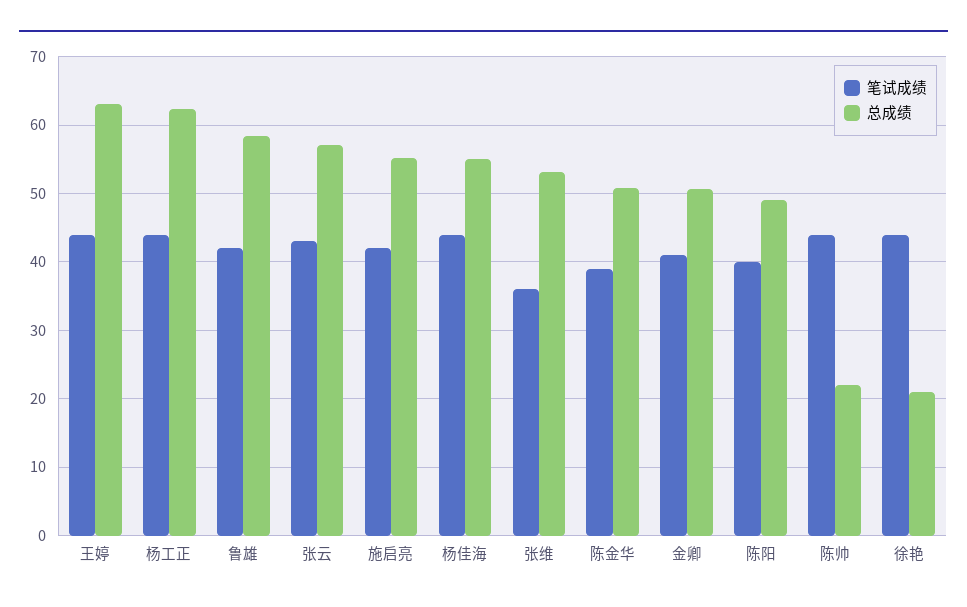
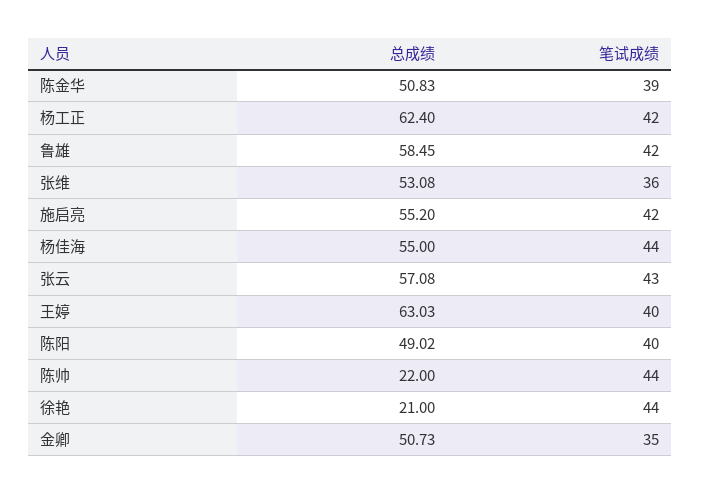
笔试成绩, 王婷: 44 -> 40
笔试成绩, 杨工正: 44 -> 42
笔试成绩, 金卿: 41 -> 35

